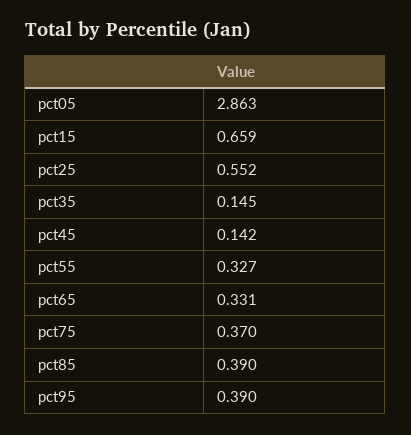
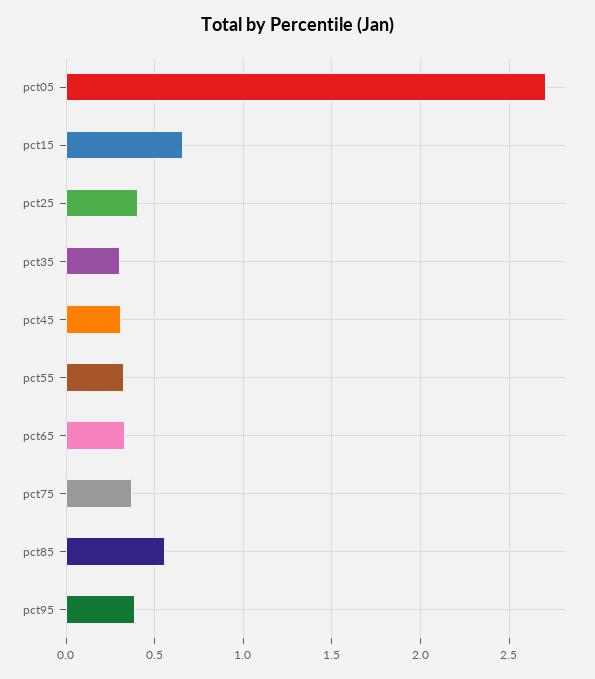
pct05: 2.863 -> 2.7
pct25: 0.552 -> 0.4
pct35: 0.145 -> 0.3
pct45: 0.142 -> 0.3
pct85: 0.39 -> 0.55

